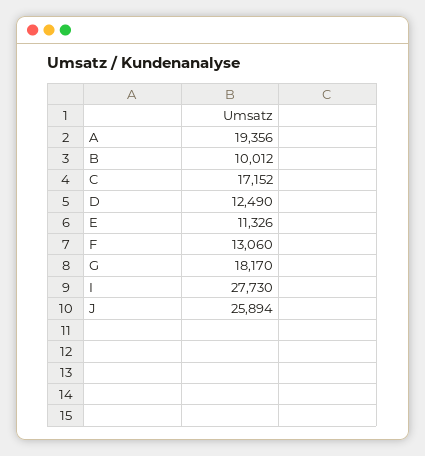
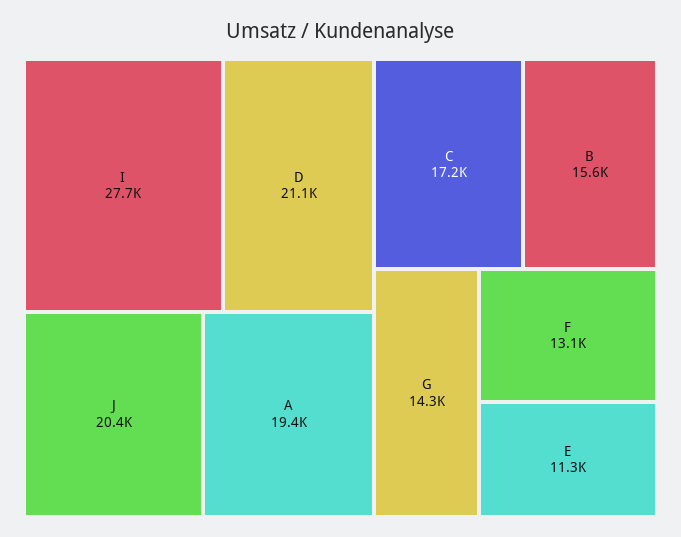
B: 10012 -> 15600
D: 12490 -> 21100
G: 18170 -> 14300
J: 25894 -> 20400

